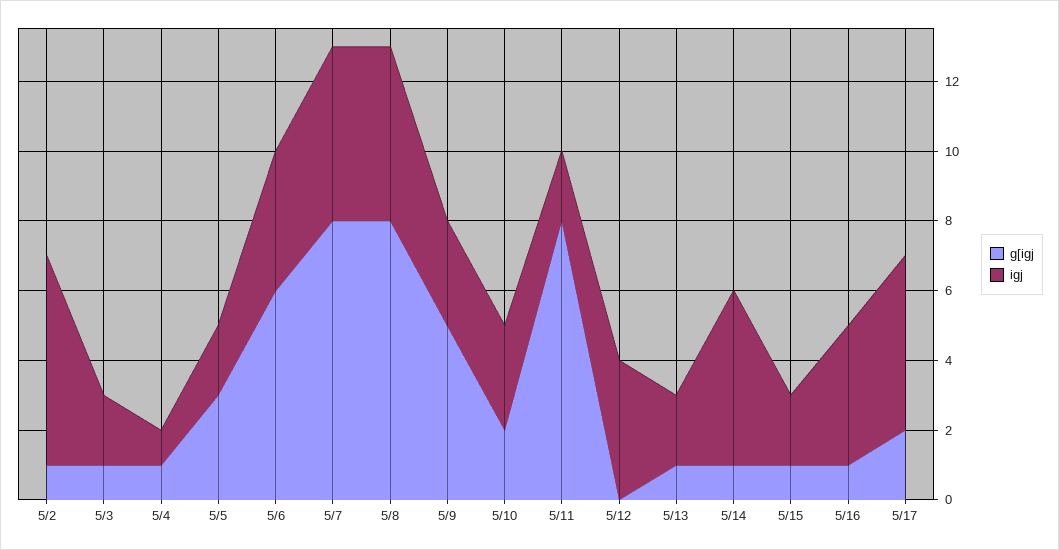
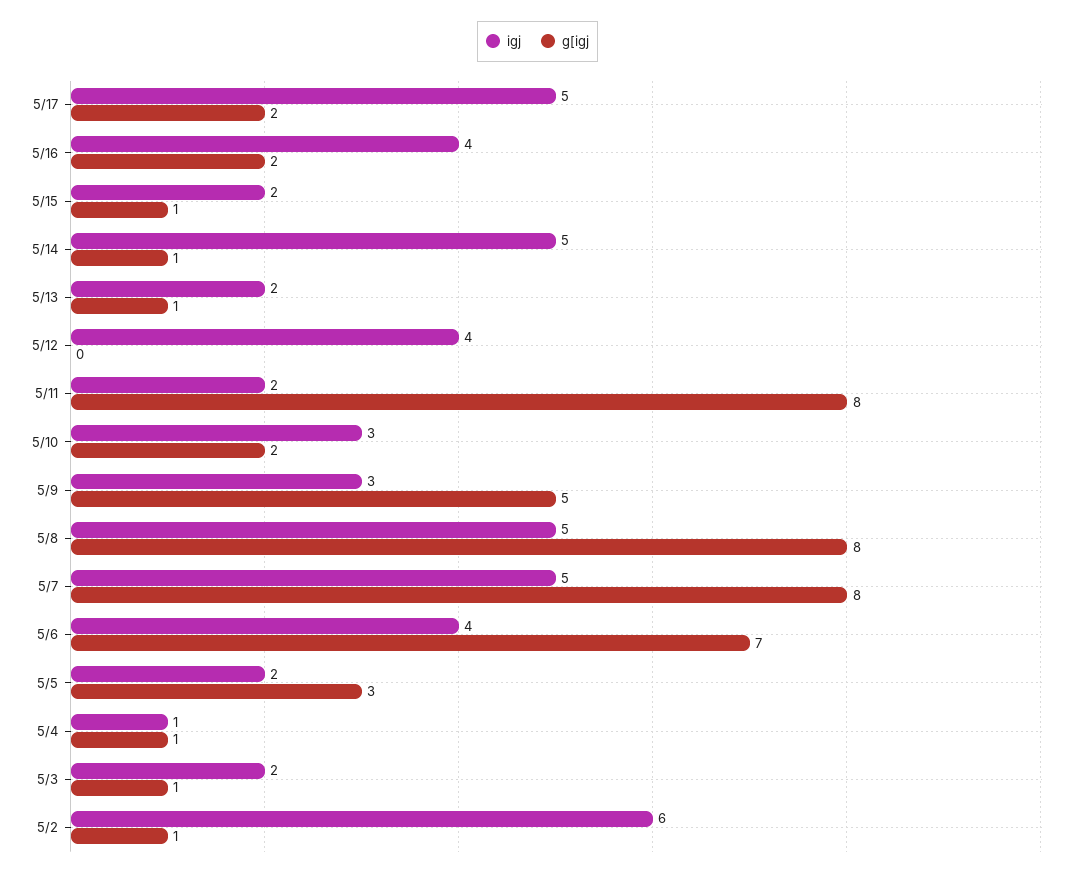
g[igj, 5/6: 6 -> 7
g[igj, 5/16: 1 -> 2

